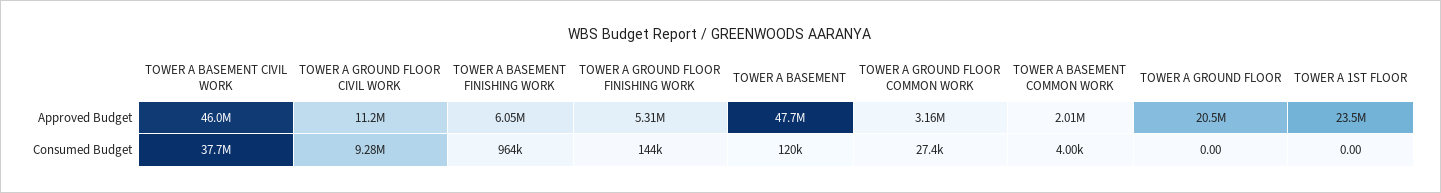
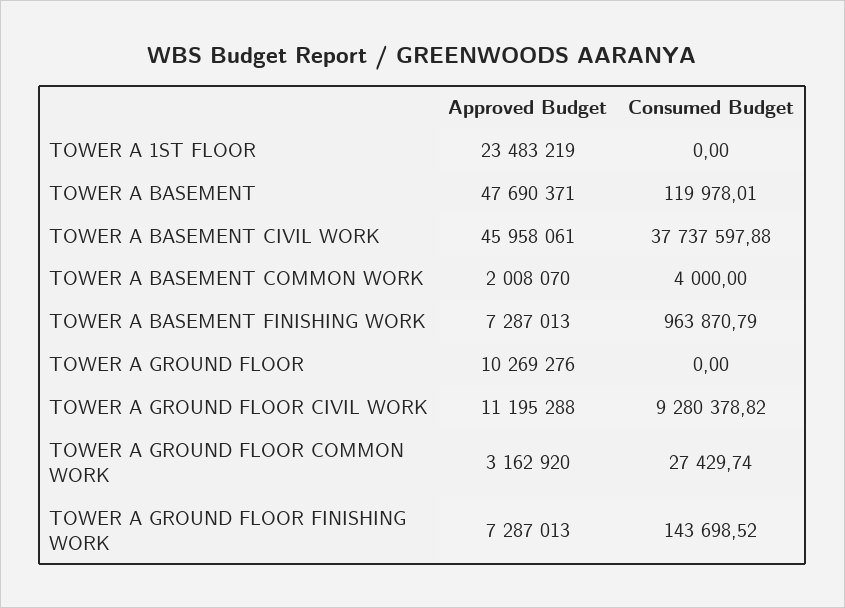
TOWER A BASEMENT FINISHING WORK, Approved Budget: 6050000 -> 7287013
TOWER A GROUND FLOOR FINISHING WORK, Approved Budget: 5310000 -> 7287013
TOWER A GROUND FLOOR, Approved Budget: 20500000 -> 10269276

